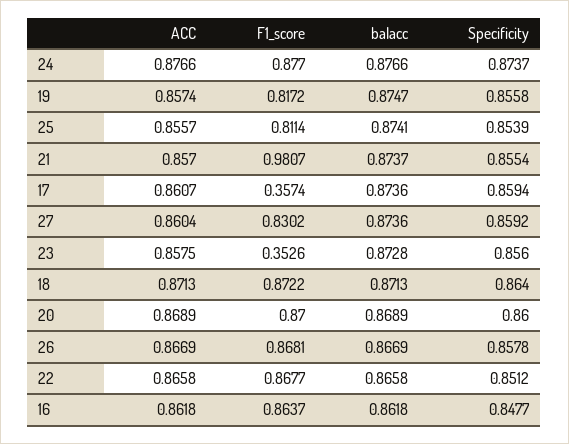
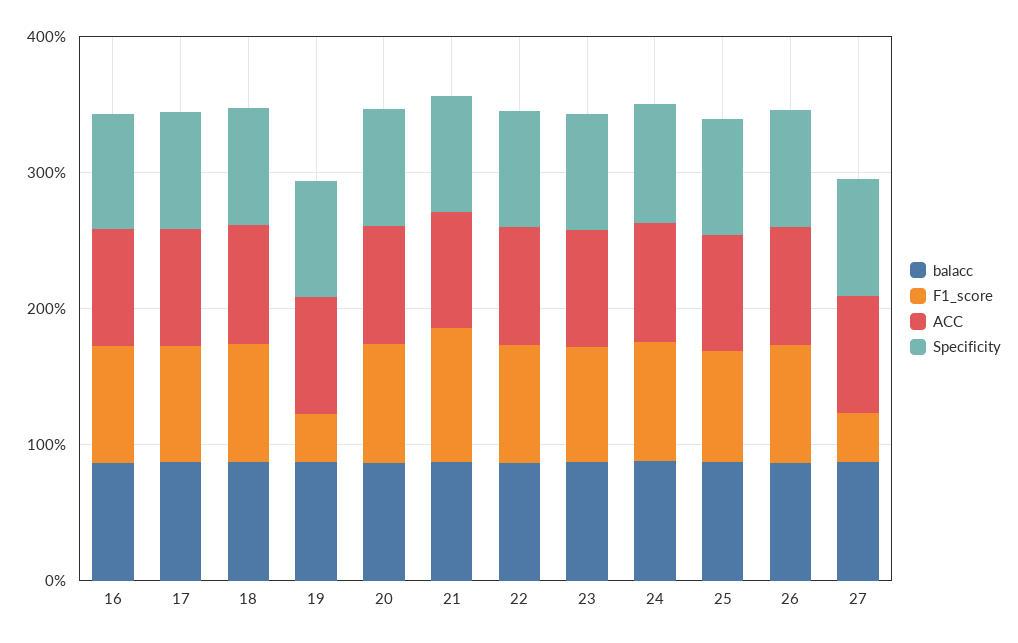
F1_score, 19: 0.8172 -> 0.4
F1_score, 17: 0.3574 -> 0.8
F1_score, 27: 0.8302 -> 0.4
F1_score, 23: 0.3526 -> 0.8

